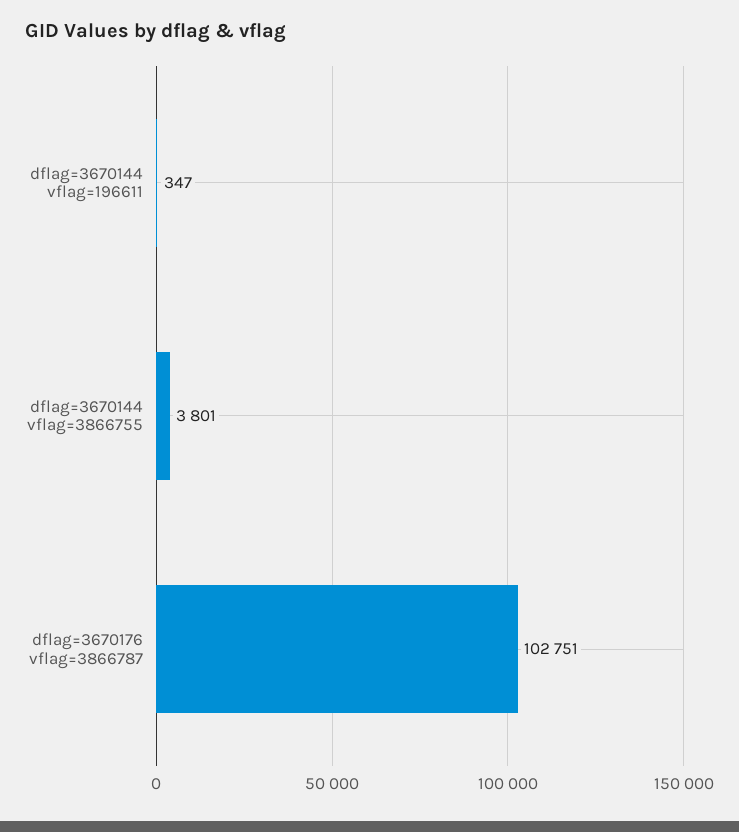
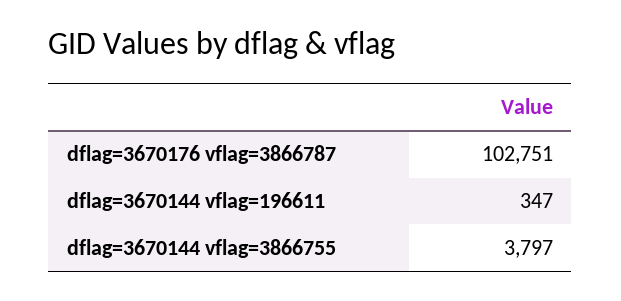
dflag=3670144 vflag=3866755: 3801 -> 3797

